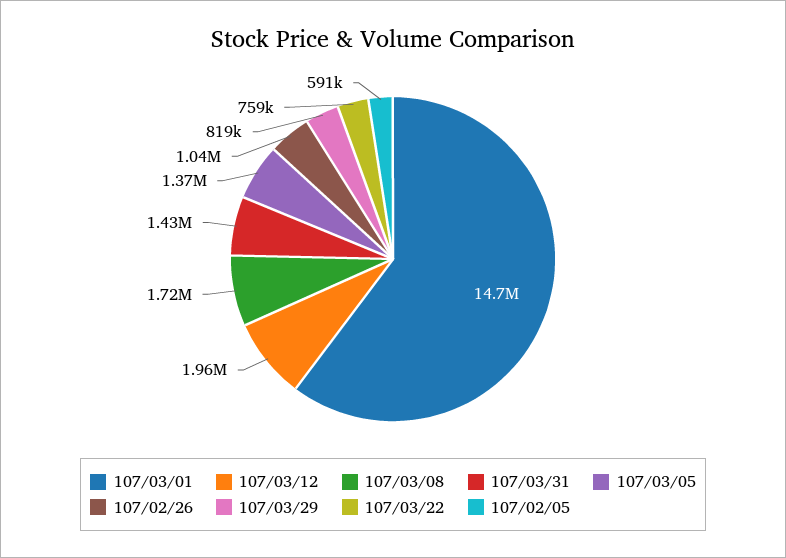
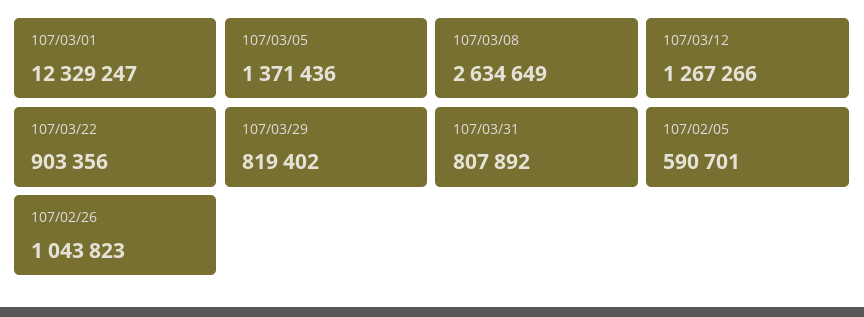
107/03/01: 14700000 -> 12329247
107/03/12: 1960000 -> 1267266
107/03/08: 1720000 -> 2634649
107/03/31: 1430000 -> 807892
107/03/22: 759000 -> 903356

